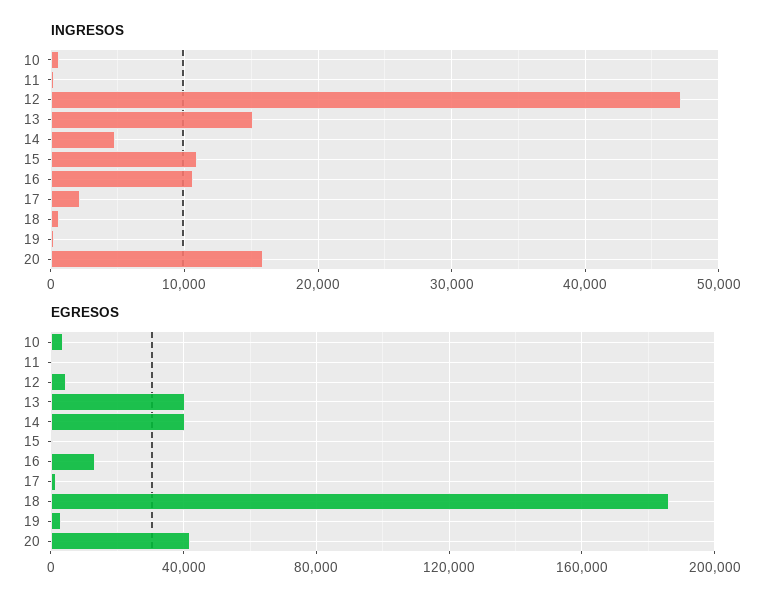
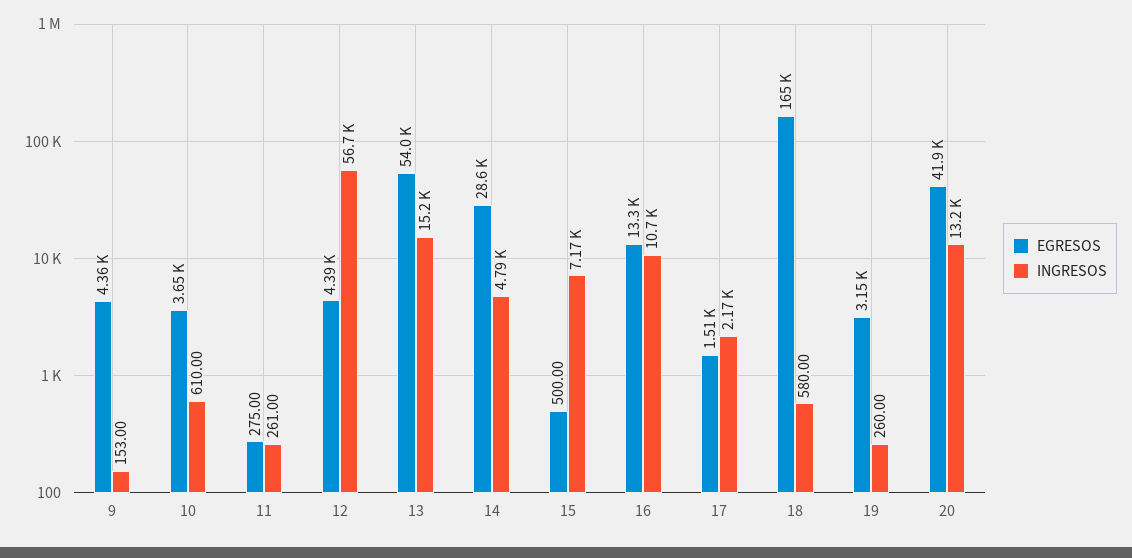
INGRESOS, 12: 47000 -> 56700
INGRESOS, 15: 11000 -> 7170
INGRESOS, 20: 16000 -> 13200
EGRESOS, 13: 40000 -> 54000
EGRESOS, 14: 40000 -> 28600
EGRESOS, 18: 185000 -> 165000
EGRESOS, 9: none -> 4360
INGRESOS, 9: none -> 153

